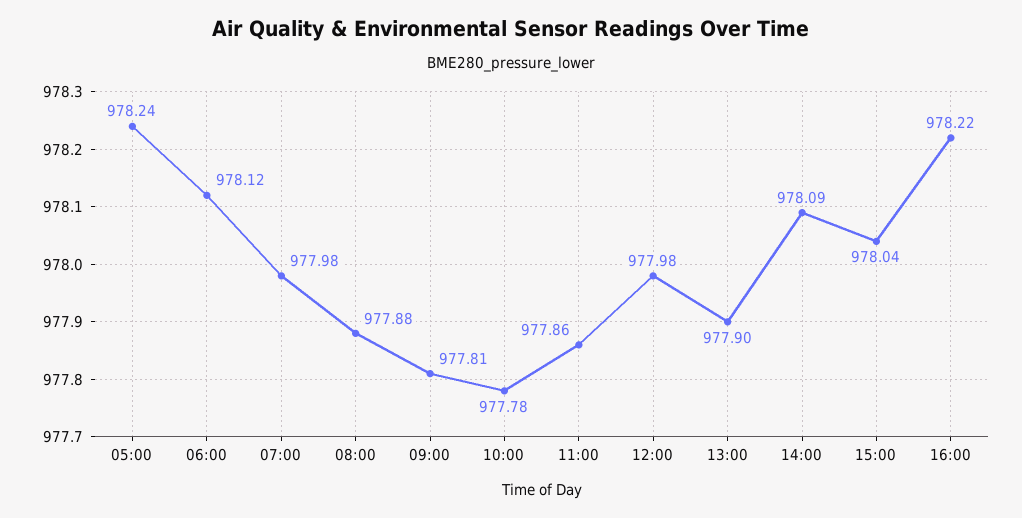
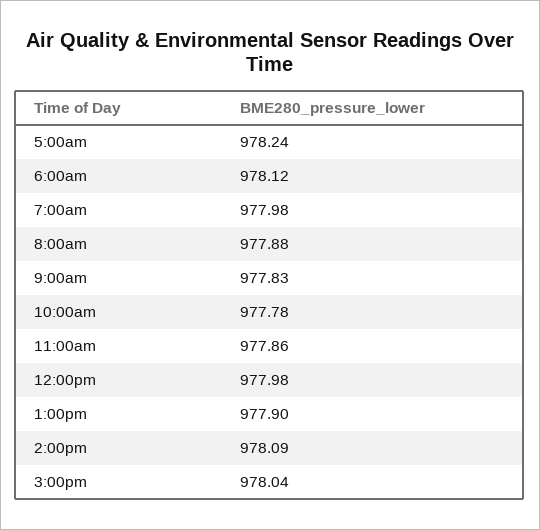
09:00: 977.81 -> 977.83
16:00: 978.22 -> none

